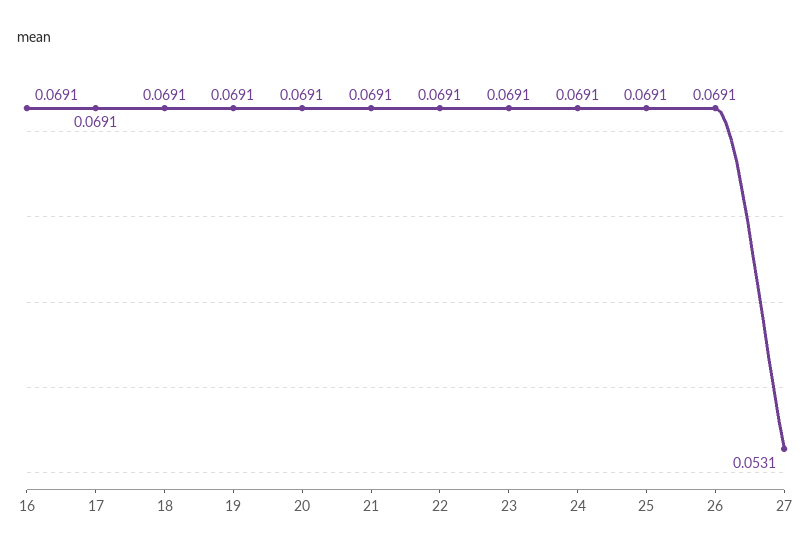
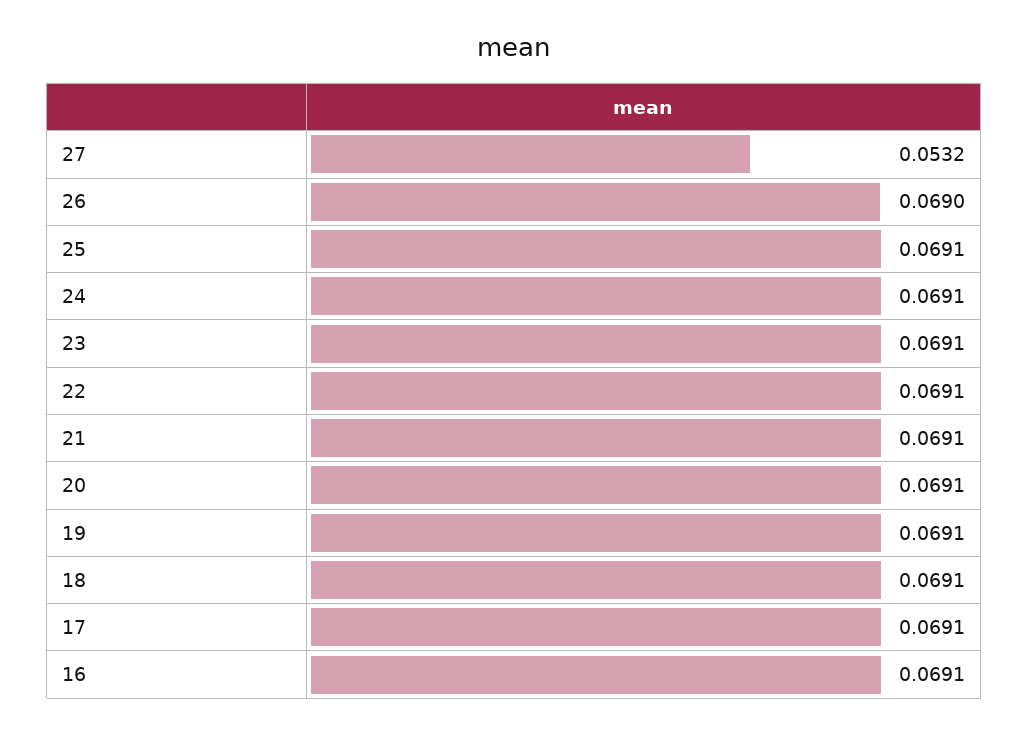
26: 0.0691 -> 0.069
27: 0.0531 -> 0.0532

